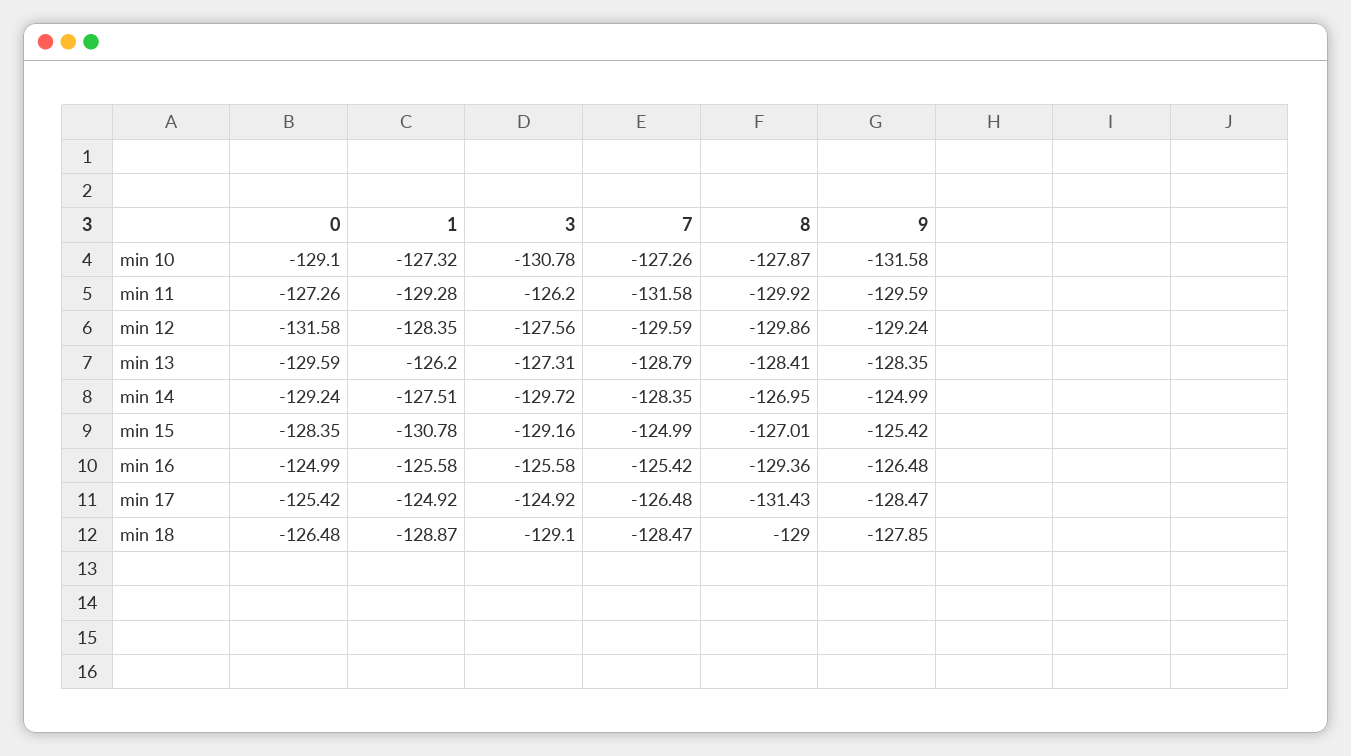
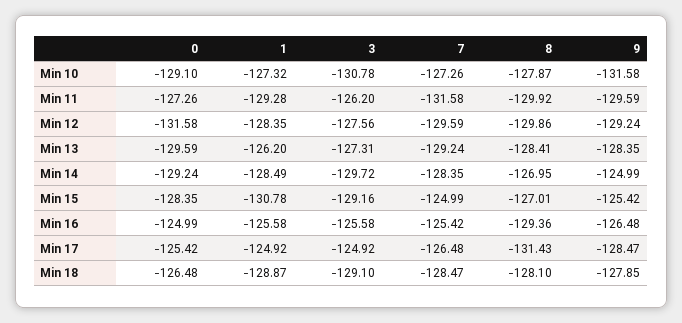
7, min 13: -128.79 -> -129.24
1, min 14: -127.51 -> -128.49
8, min 18: -129 -> -128.1

